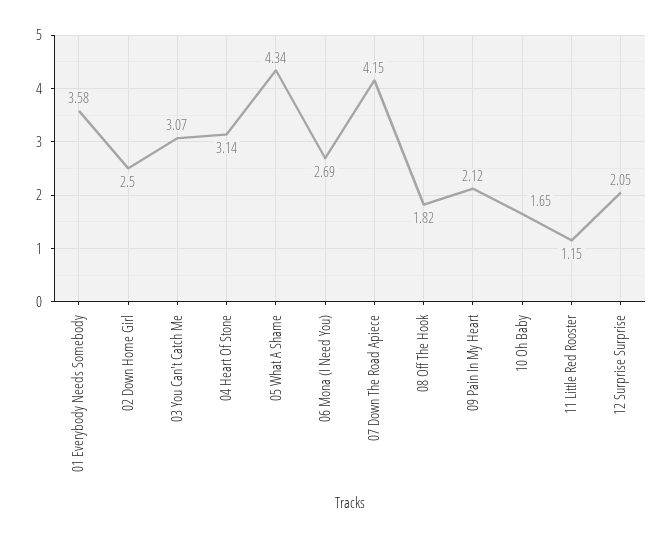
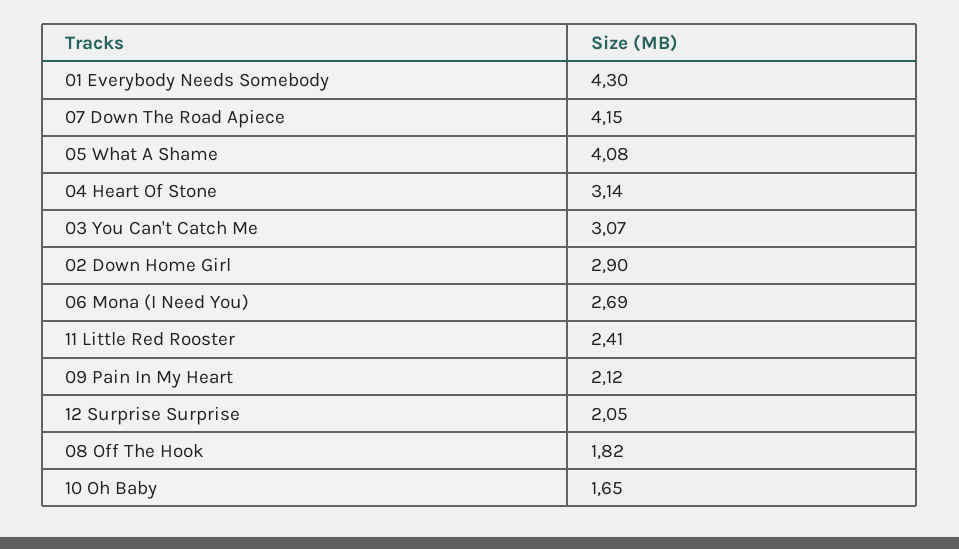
01 Everybody Needs Somebody: 3.58 -> 4.3
02 Down Home Girl: 2.5 -> 2.9
05 What A Shame: 4.34 -> 4.08
11 Little Red Rooster: 1.15 -> 2.41

